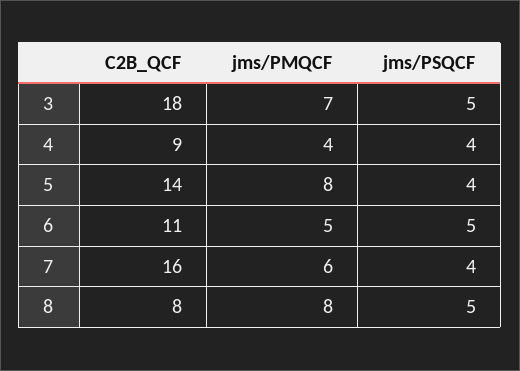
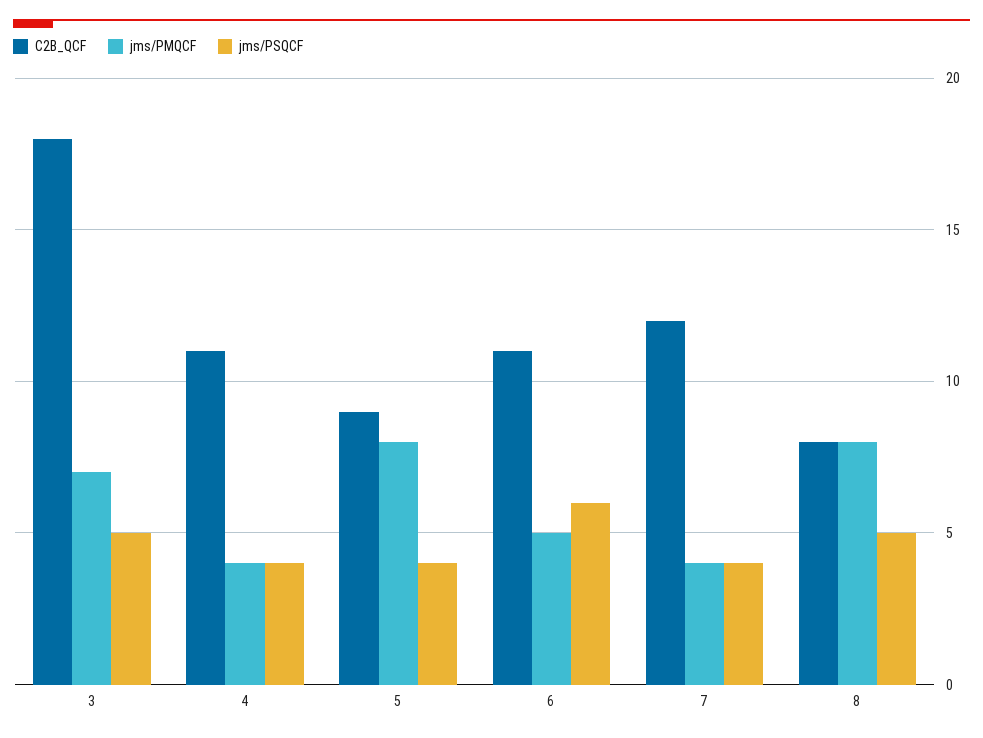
C2B_QCF, 4: 9 -> 11
C2B_QCF, 5: 14 -> 9
jms/PSQCF, 6: 5 -> 6
C2B_QCF, 7: 16 -> 12
jms/PMQCF, 7: 6 -> 4

